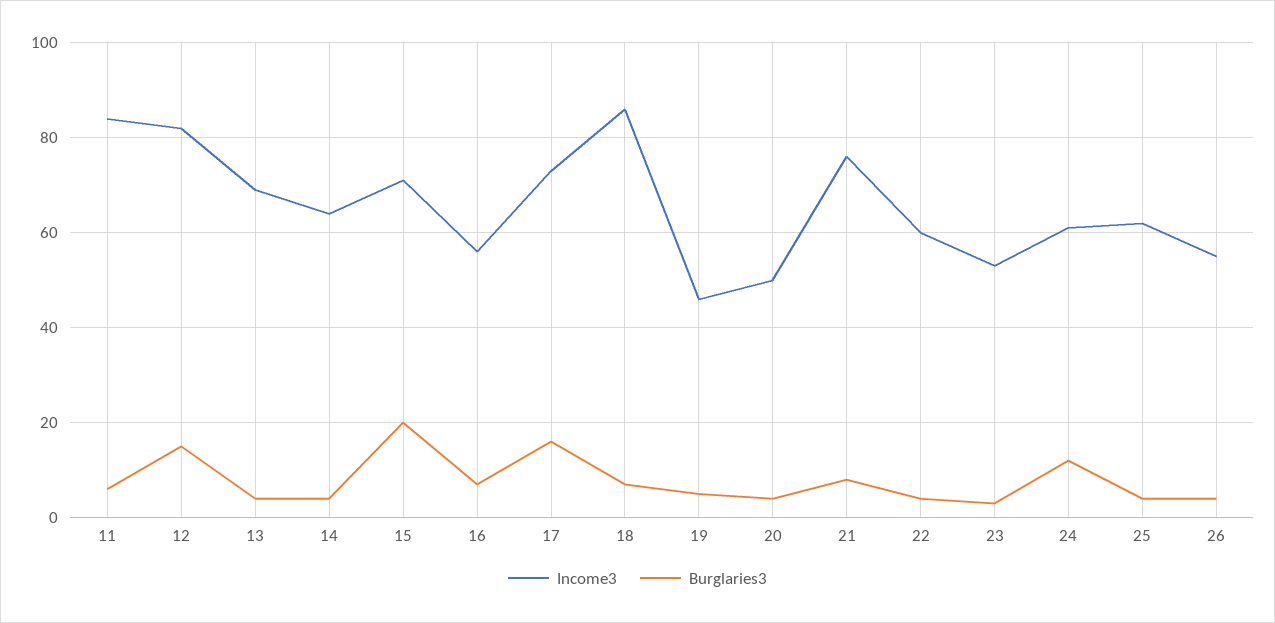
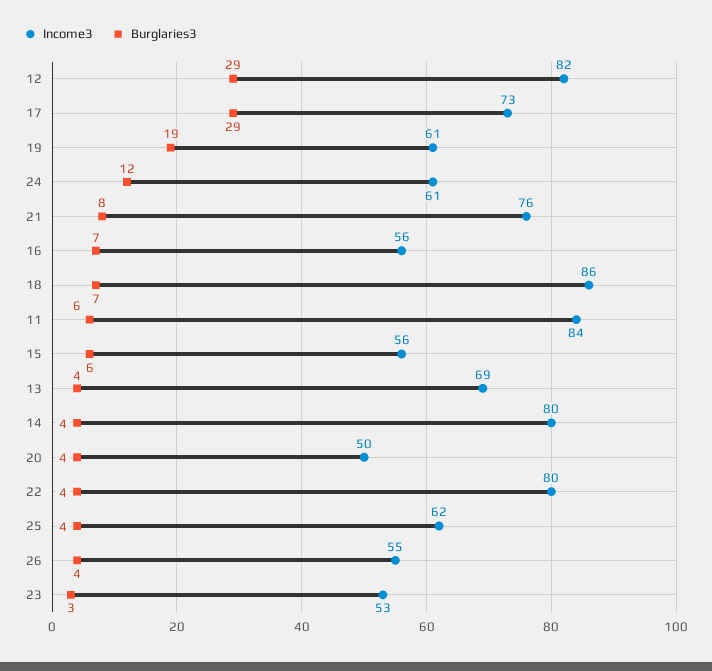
Burglaries3, 12: 15 -> 29
Income3, 14: 65 -> 80
Income3, 15: 70 -> 56
Burglaries3, 15: 20 -> 6
Burglaries3, 17: 15 -> 29
Income3, 19: 45 -> 61
Burglaries3, 19: 5 -> 19
Income3, 22: 60 -> 80

